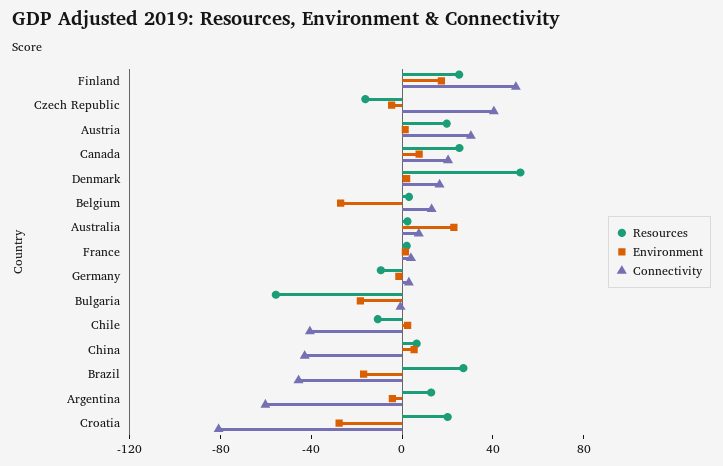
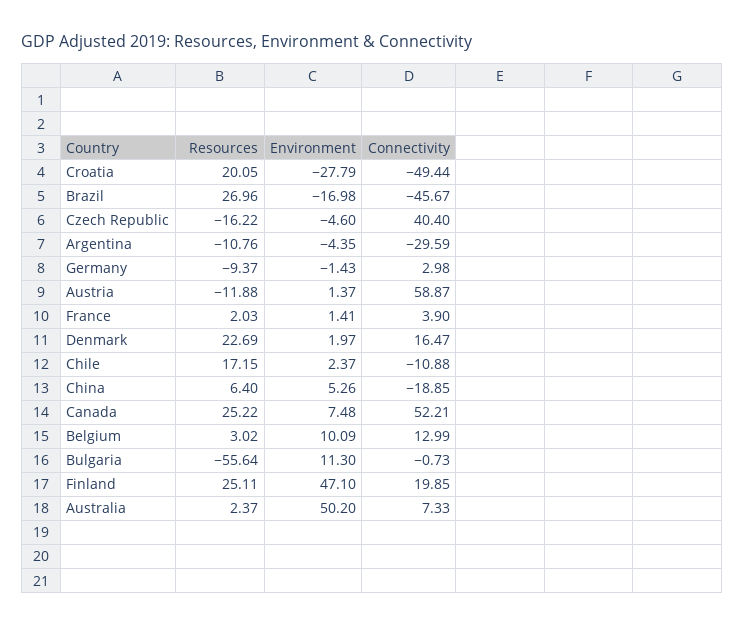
Environment, Finland: 20 -> 47.1
Connectivity, Finland: 50 -> 19.85
Resources, Austria: 20 -> -11.88
Connectivity, Austria: 30 -> 58.87
Connectivity, Canada: 20 -> 52.21
Resources, Denmark: 50 -> 22.69
Environment, Belgium: -30 -> 10.09
Environment, Australia: 20 -> 50.2
Environment, Bulgaria: -20 -> 11.3
Resources, Chile: -10 -> 17.15
Connectivity, Chile: -40 -> -10.88
Connectivity, China: -40 -> -18.85
Resources, Argentina: 10 -> -10.76
Connectivity, Argentina: -60 -> -29.59
Connectivity, Croatia: -80 -> -49.44

